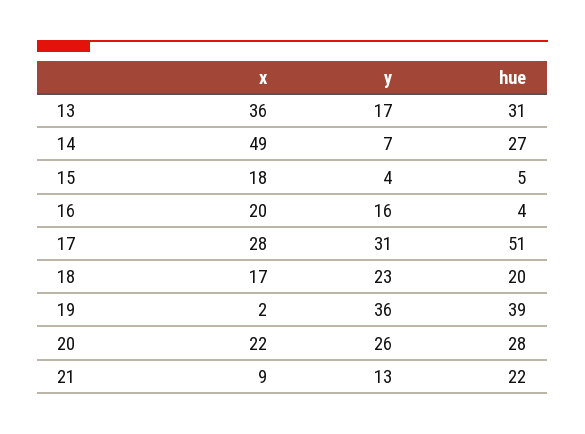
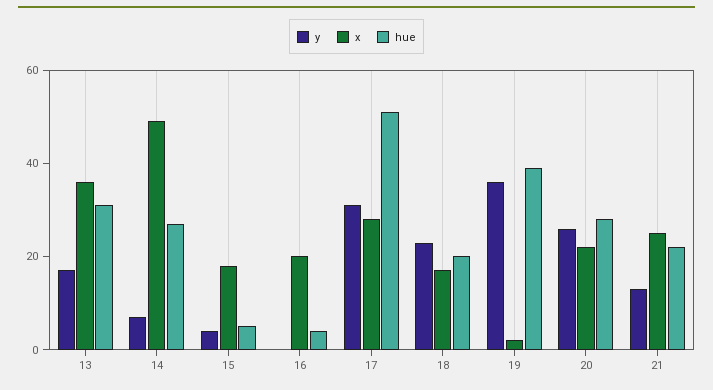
y, 16: 16 -> 0
x, 21: 9 -> 25

